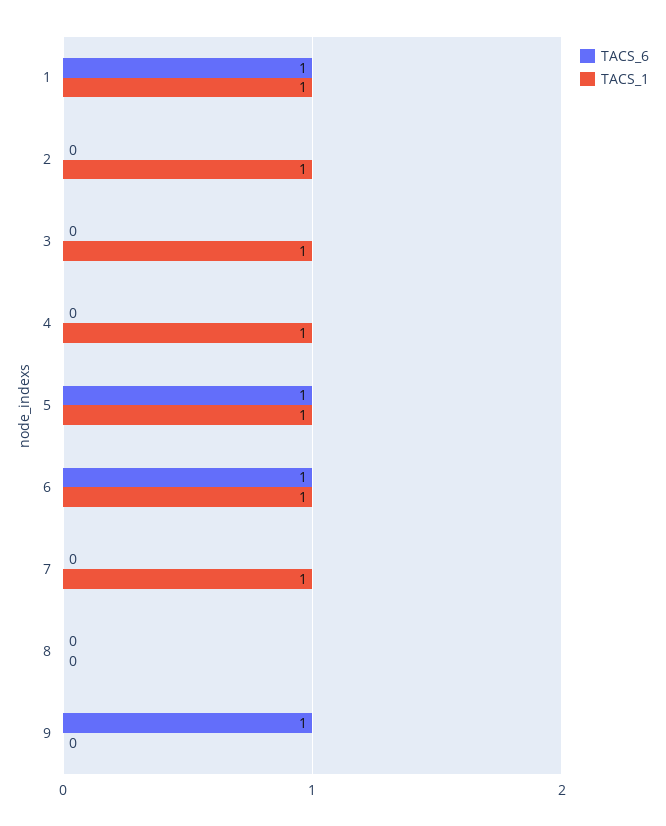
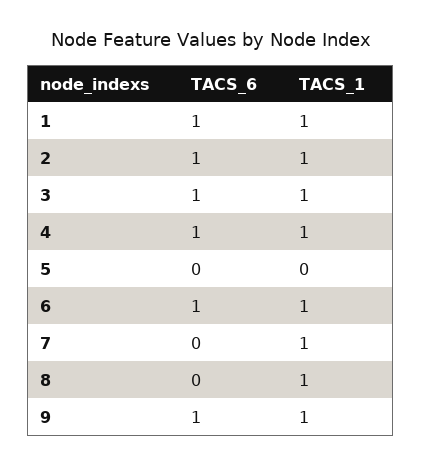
TACS_6, 2: 0 -> 1
TACS_6, 3: 0 -> 1
TACS_6, 4: 0 -> 1
TACS_6, 5: 1 -> 0
TACS_1, 5: 1 -> 0
TACS_1, 8: 0 -> 1
TACS_1, 9: 0 -> 1

